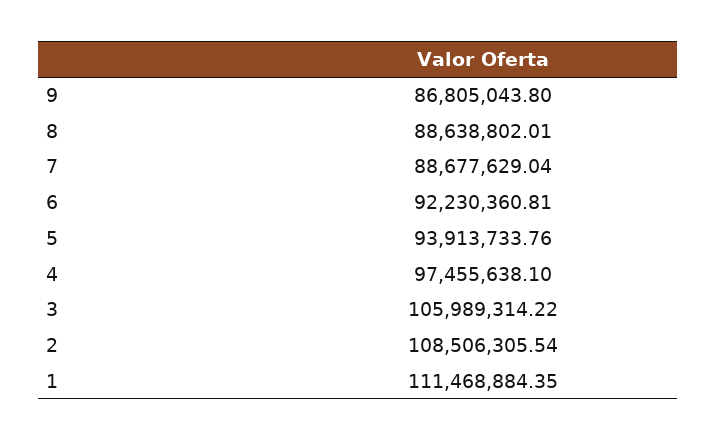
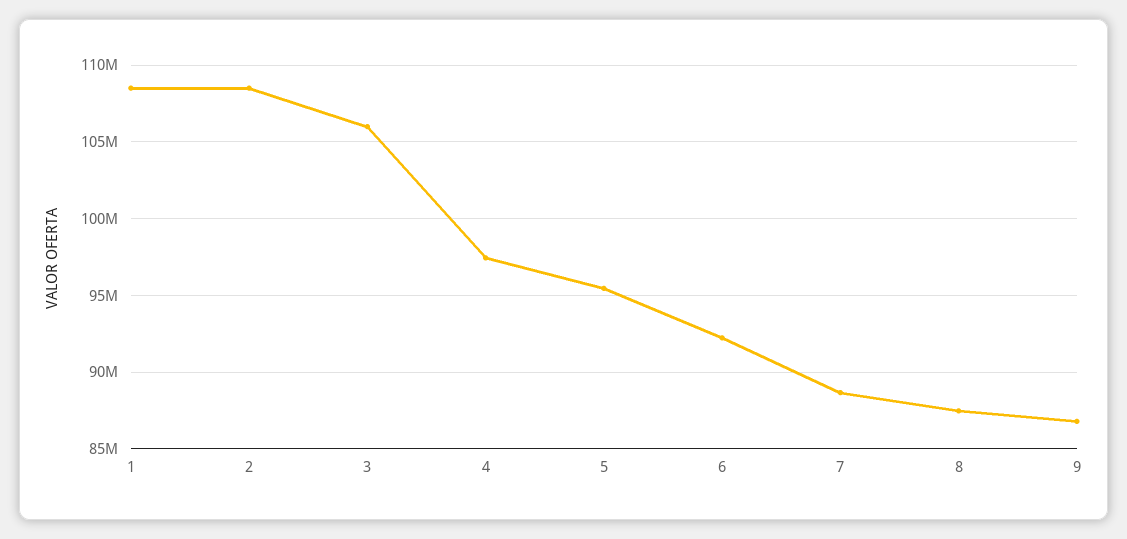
8: 88638802.01 -> 87500000
5: 93913733.76 -> 95500000
1: 111468884.35 -> 108500000

